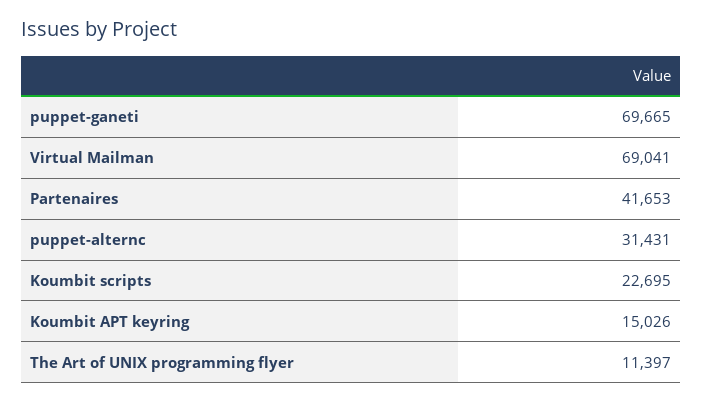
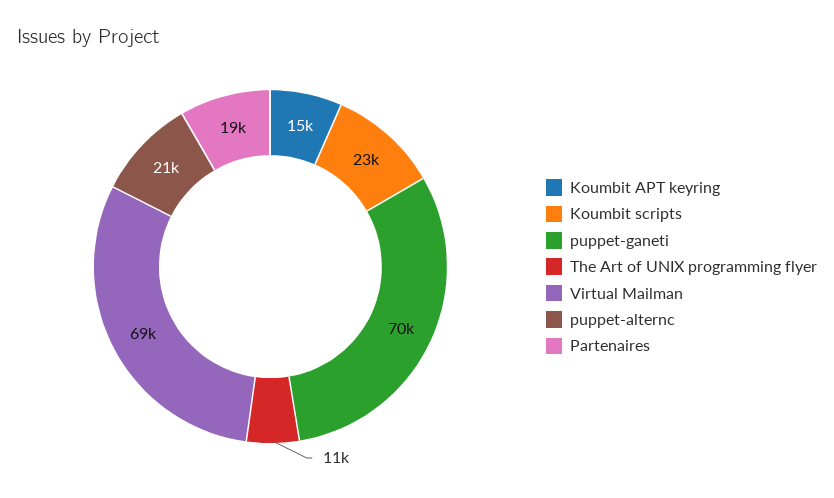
Partenaires: 41653 -> 19000
puppet-alternc: 31431 -> 21000

